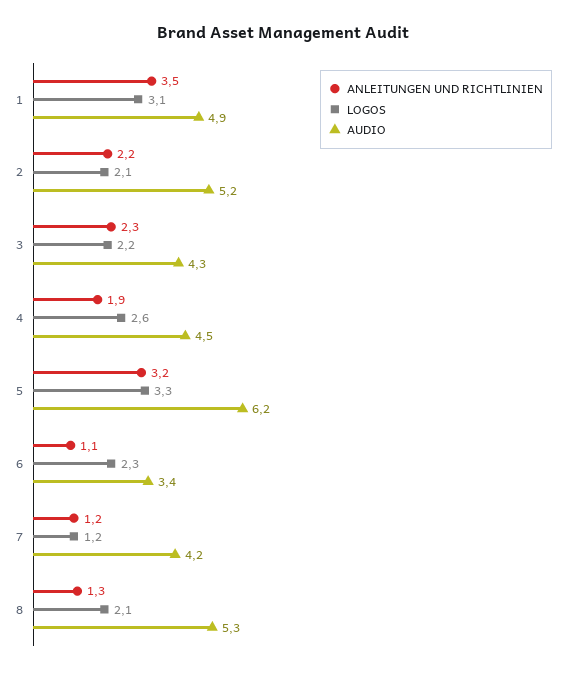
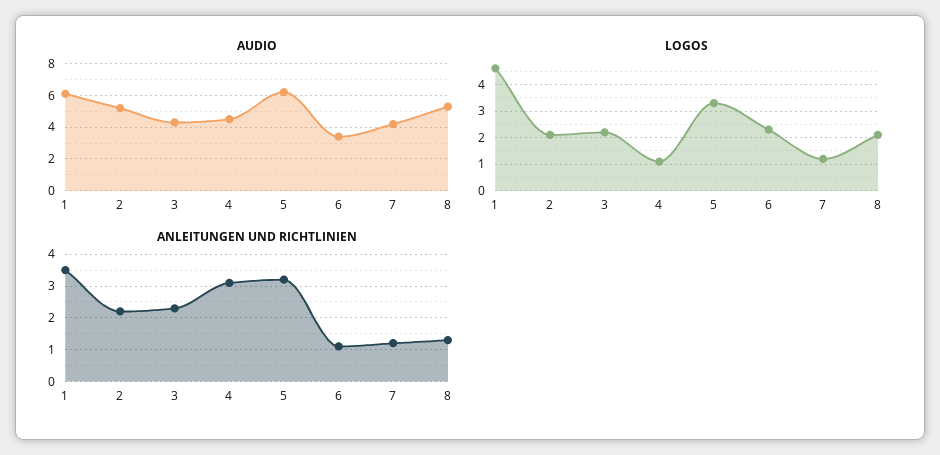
LOGOS, 1: 3.1 -> 4.5
AUDIO, 1: 4.9 -> 6
ANLEITUNGEN UND RICHTLINIEN, 4: 1.9 -> 3
LOGOS, 4: 2.6 -> 1

